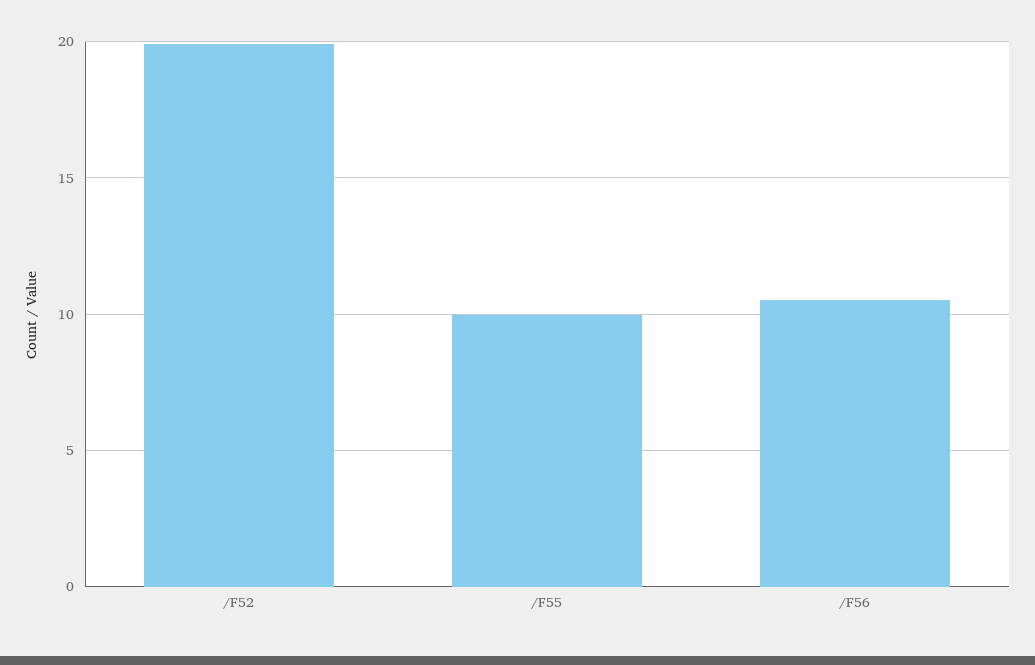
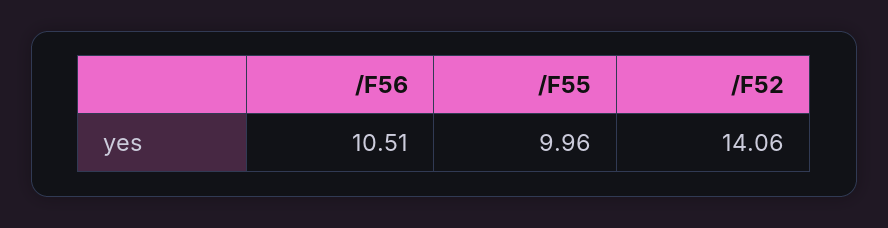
/F52: 20 -> 14.06

